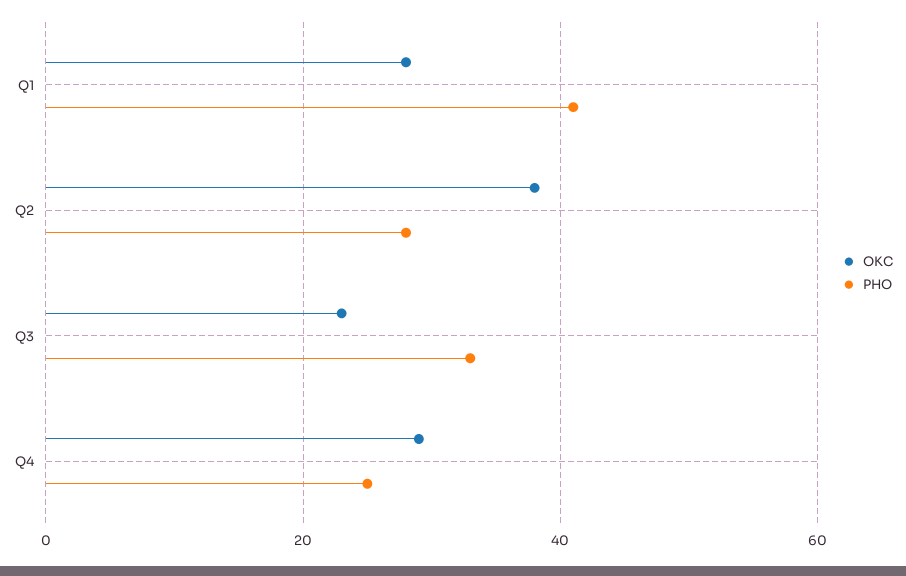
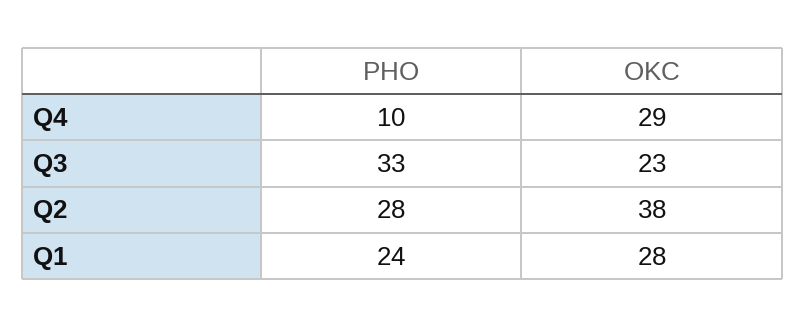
PHO, Q1: 40 -> 24
PHO, Q4: 25 -> 10

